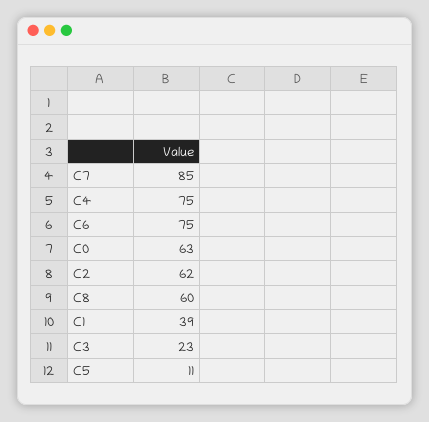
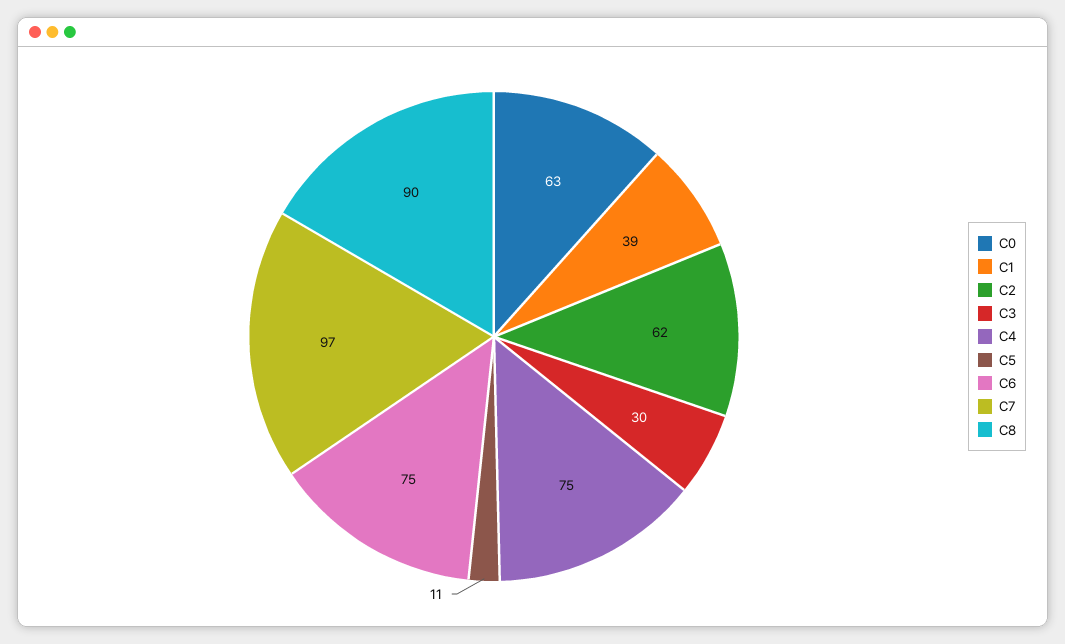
C7: 85 -> 97
C8: 60 -> 90
C3: 23 -> 30

